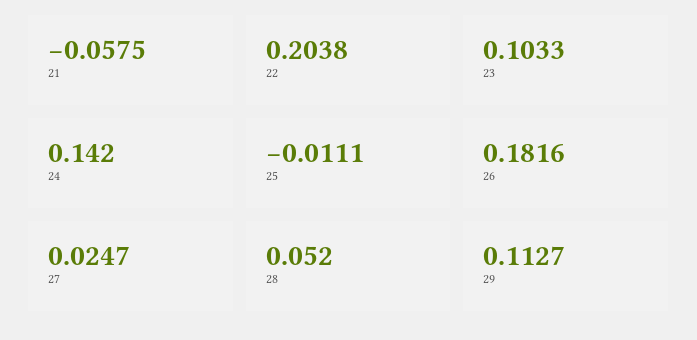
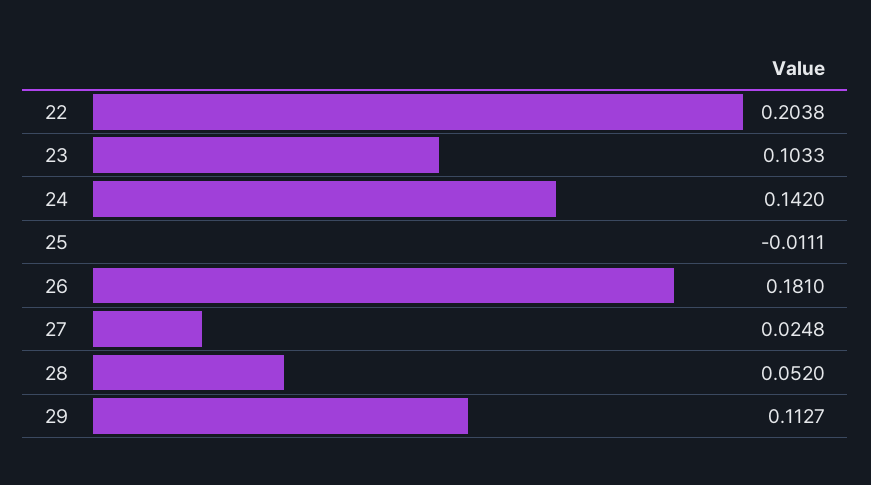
21: -0.0575 -> none
26: 0.1816 -> 0.181
27: 0.0247 -> 0.0248

